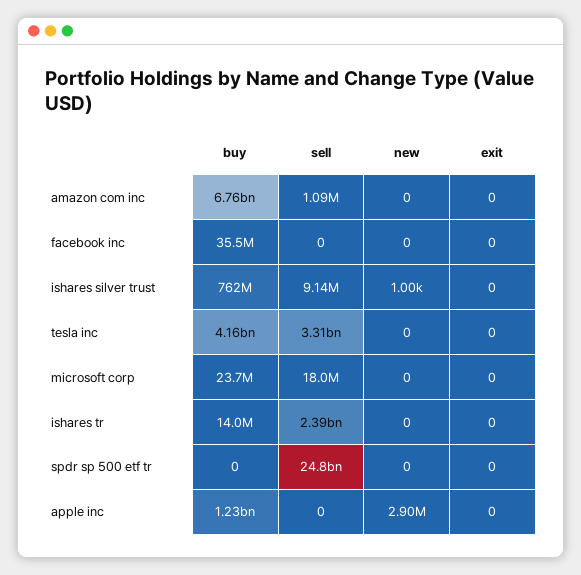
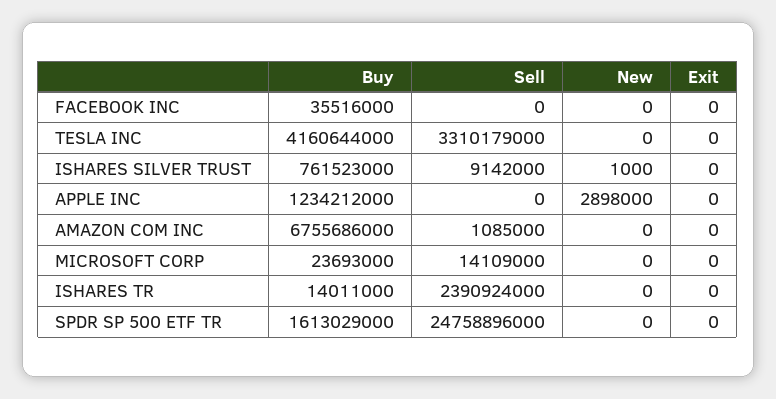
sell, microsoft corp: 18000000 -> 14109000
buy, spdr sp 500 etf tr: 0 -> 1613029000

